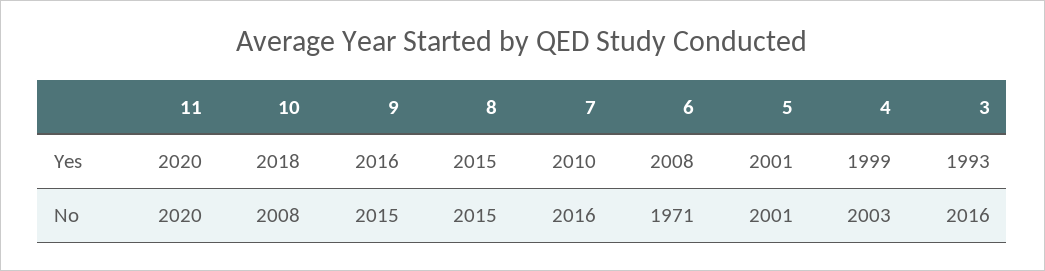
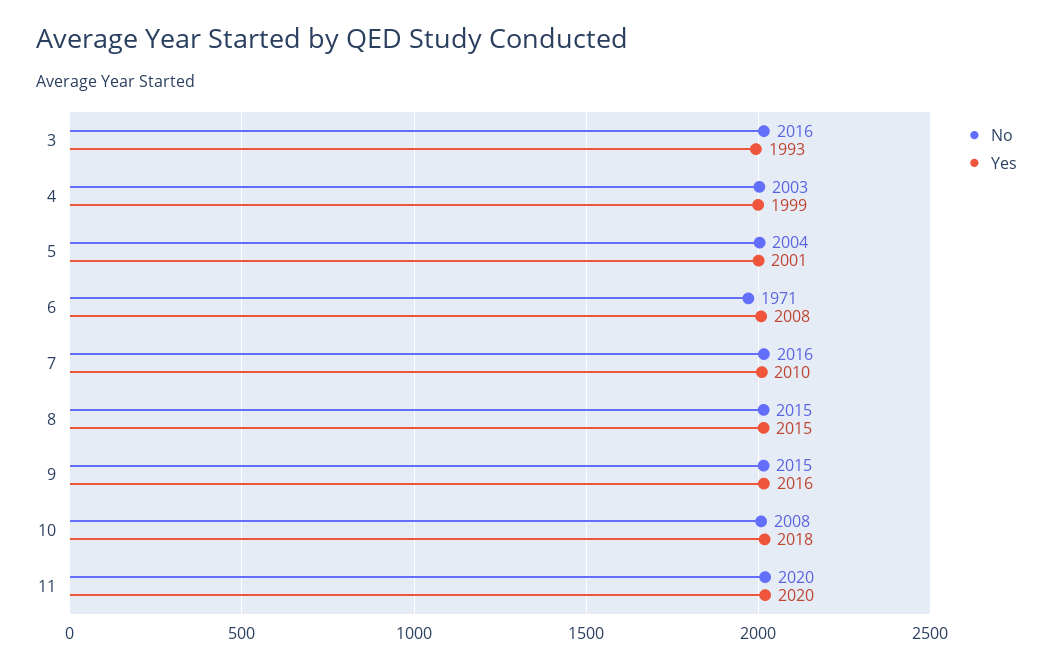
No, 5: 2001 -> 2004

